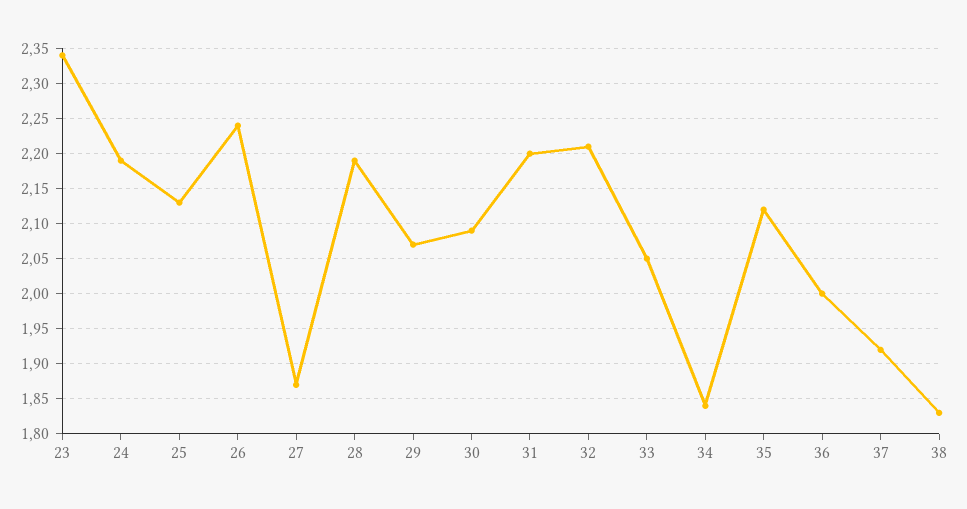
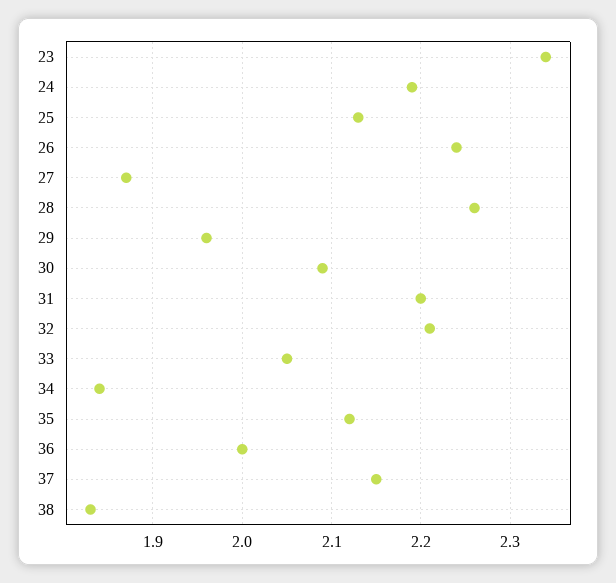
28: 2.19 -> 2.26
29: 2.07 -> 1.96
37: 1.92 -> 2.15

